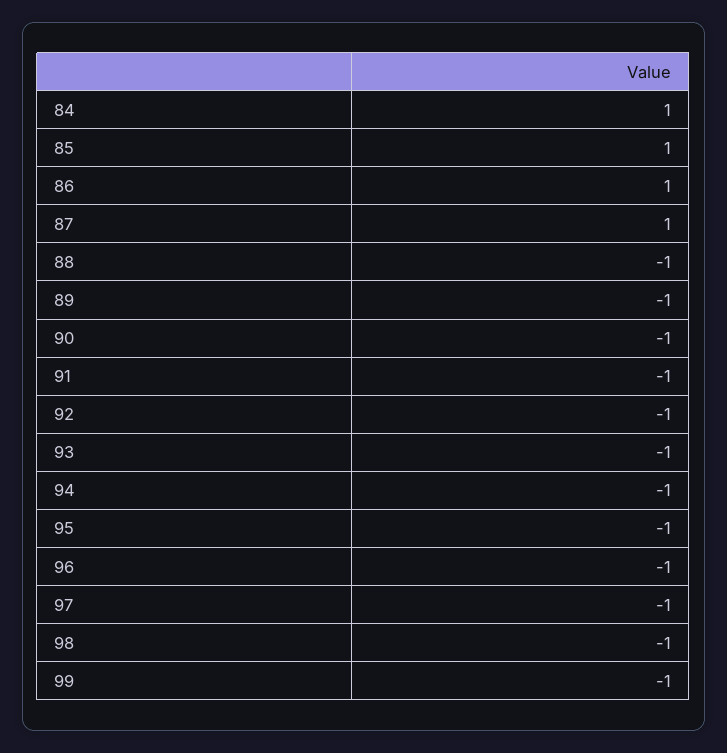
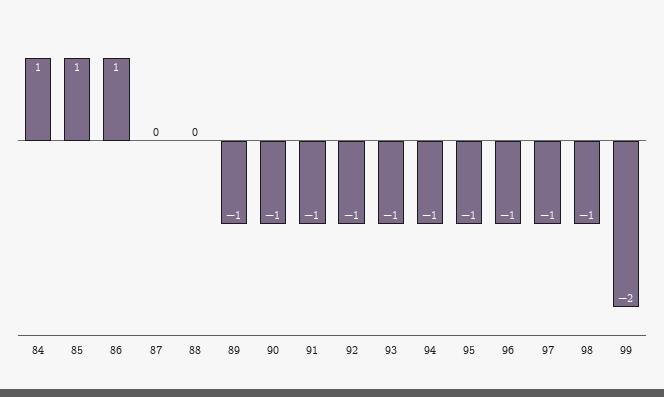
87: 1 -> 0
88: -1 -> 0
99: -1 -> -2

